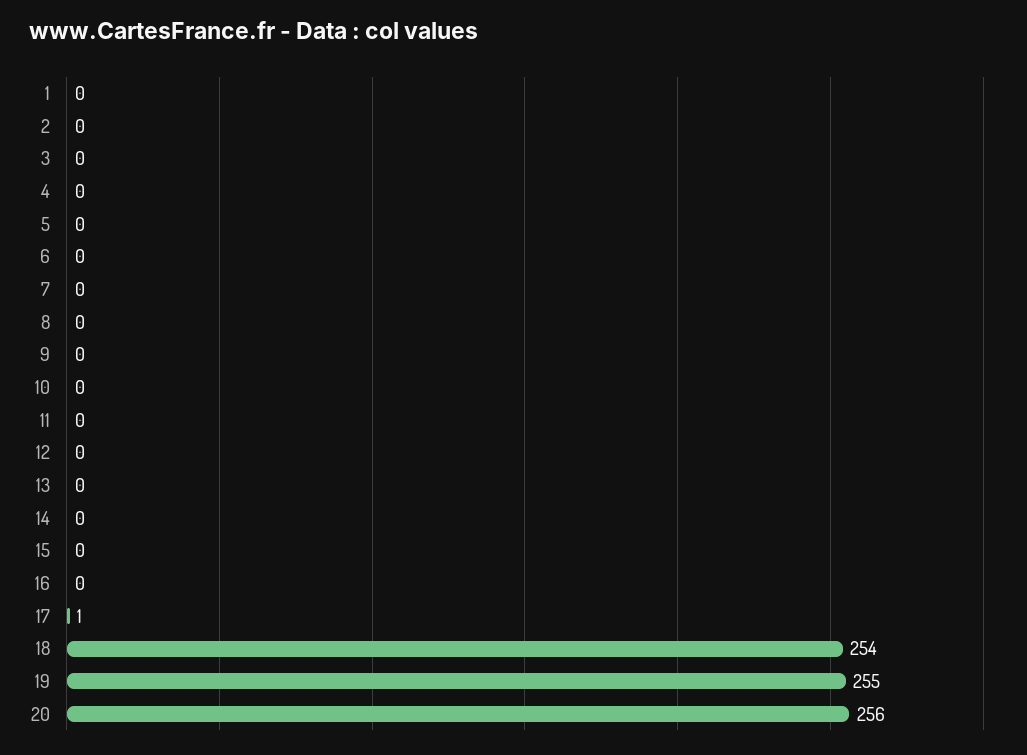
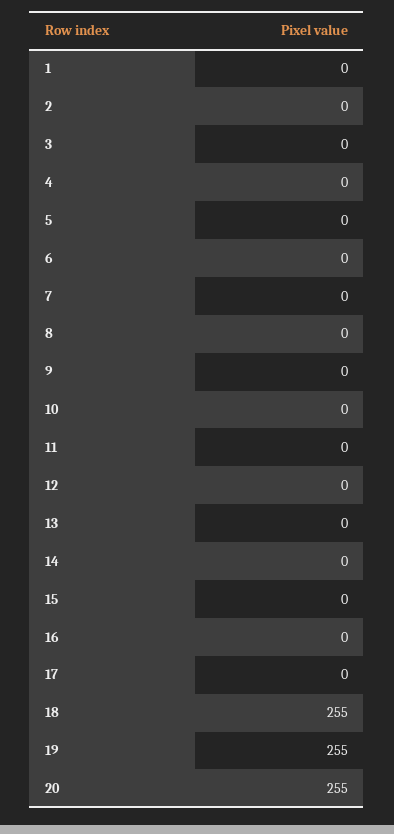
17: 1 -> 0
18: 254 -> 255
20: 256 -> 255

